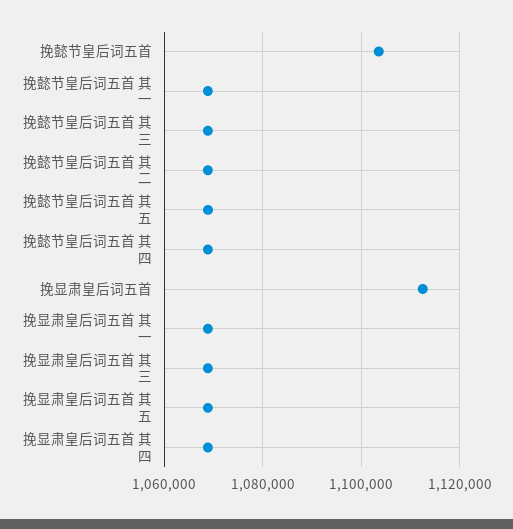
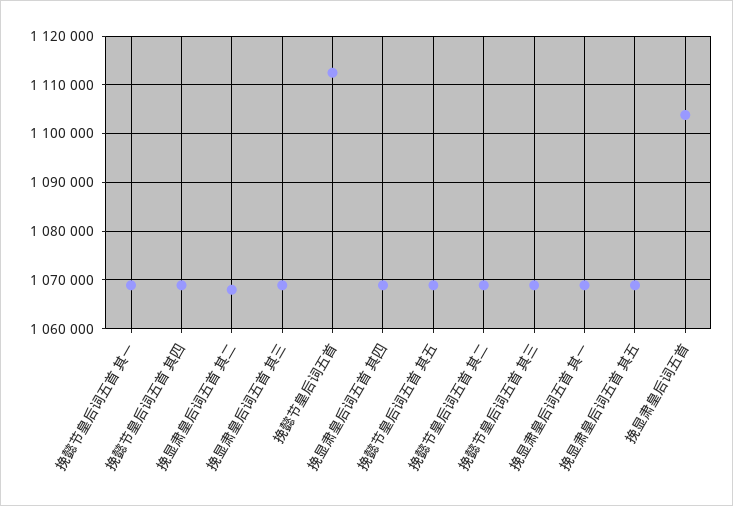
挽懿节皇后词五首: 1104000 -> 1112000
挽显肃皇后词五首: 1112000 -> 1104000
挽显肃皇后词五首 其二: none -> 1068000

